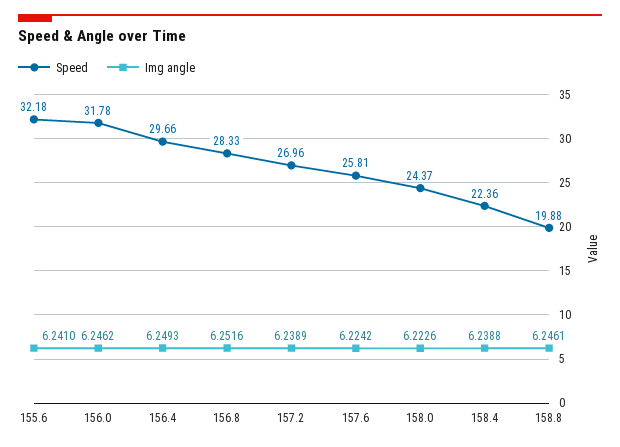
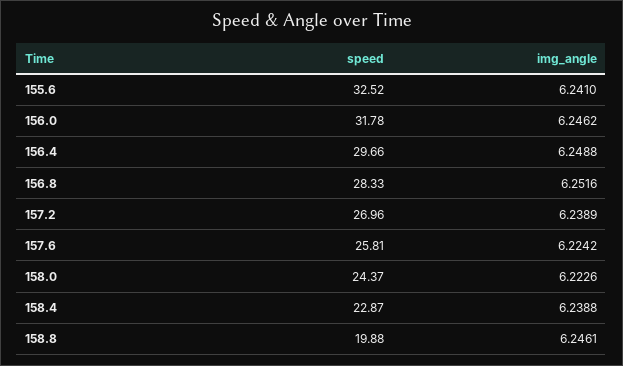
Speed, 155.6: 32.18 -> 32.52
Img angle, 156.4: 6.2493 -> 6.2488
Speed, 158.4: 22.36 -> 22.87

